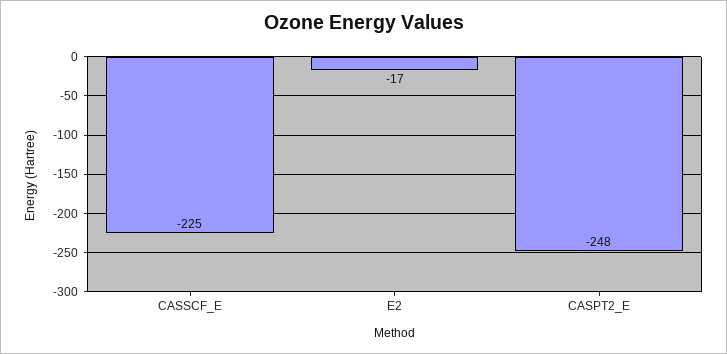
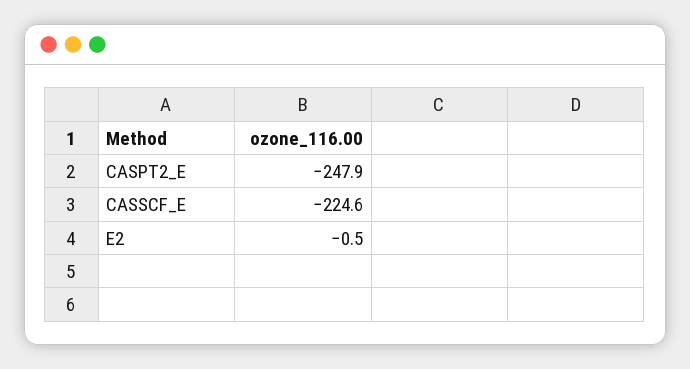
E2: -17 -> -0.5

